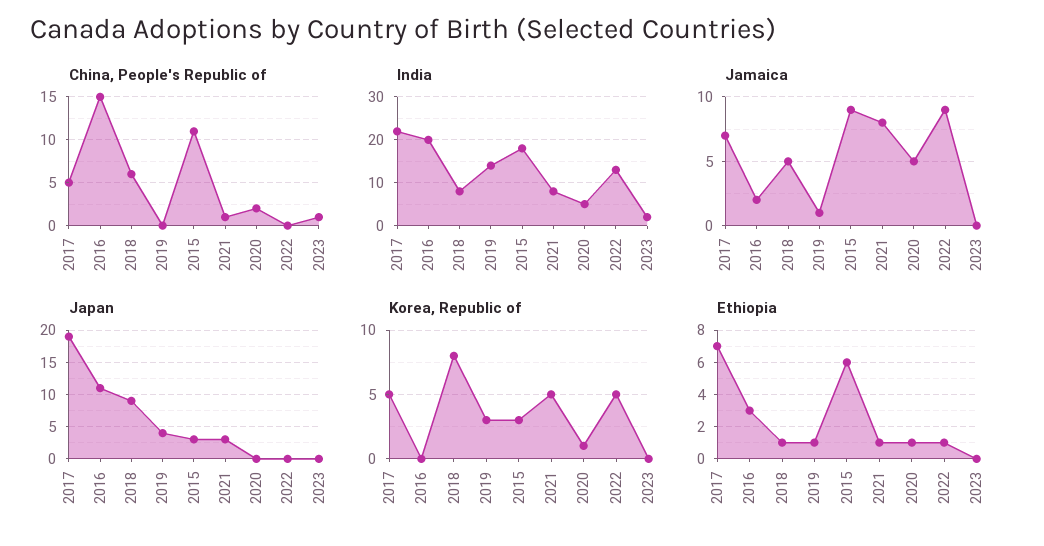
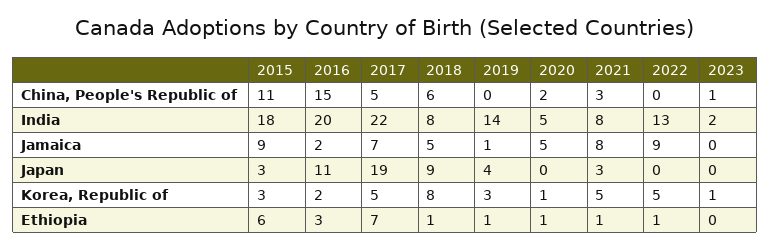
China, People's Republic of, 2021: 1 -> 3
Korea, Republic of, 2016: 0 -> 2
Korea, Republic of, 2023: 0 -> 1

